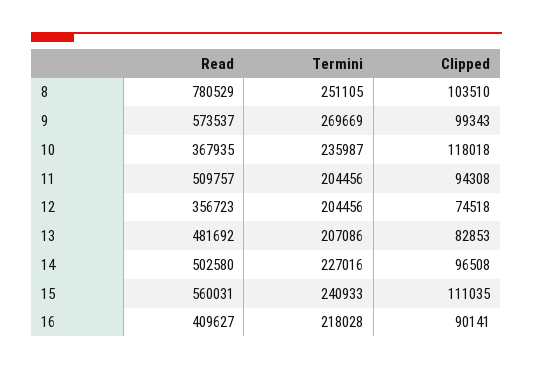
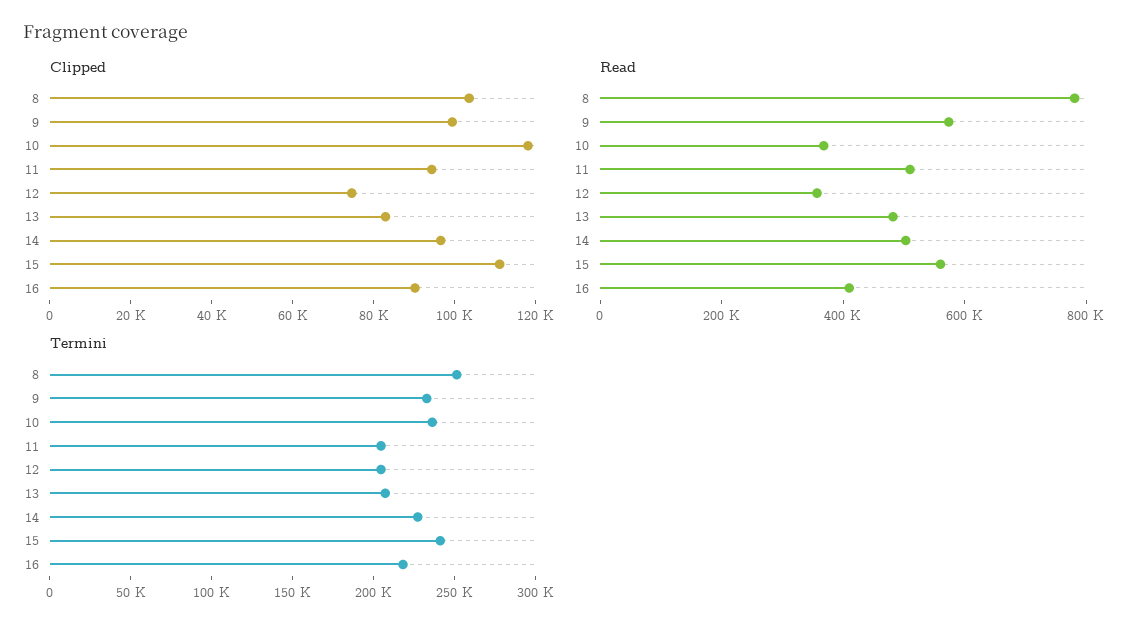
Termini, 9: 269669 -> 230000

